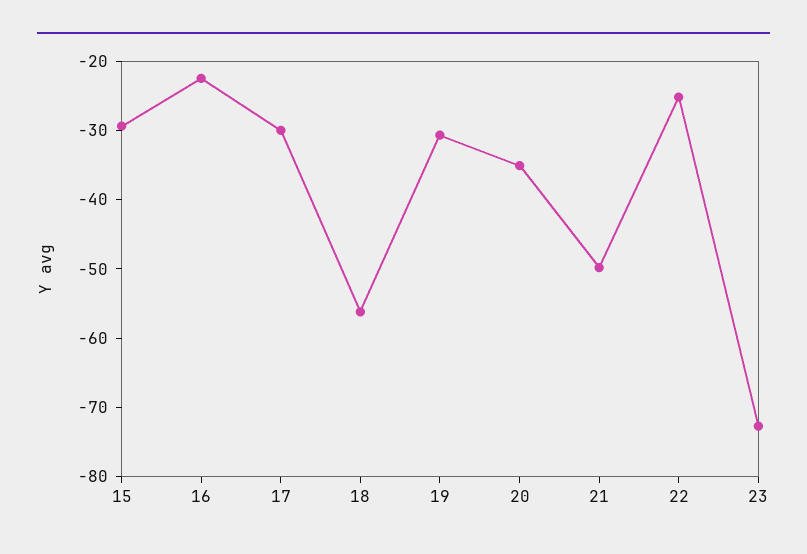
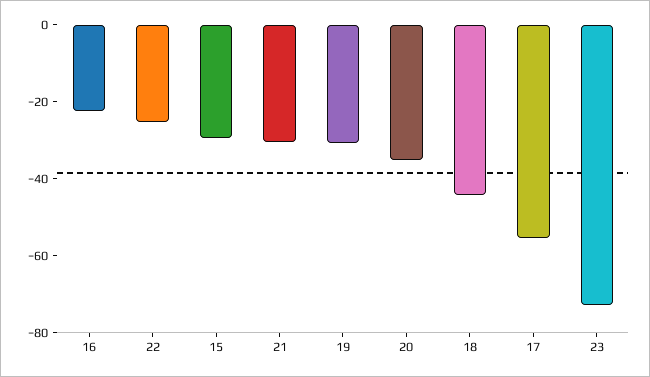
17: -30 -> -55
18: -56 -> -45
21: -50 -> -30

